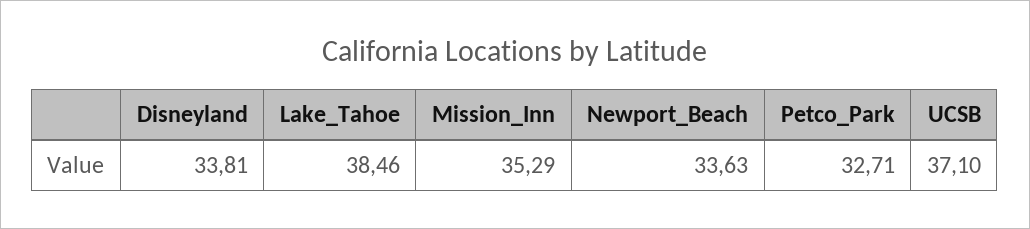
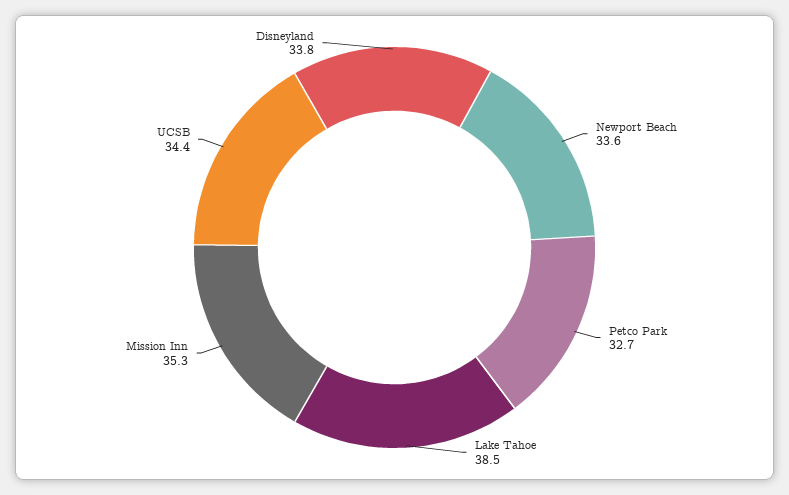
UCSB: 37.1 -> 34.4

